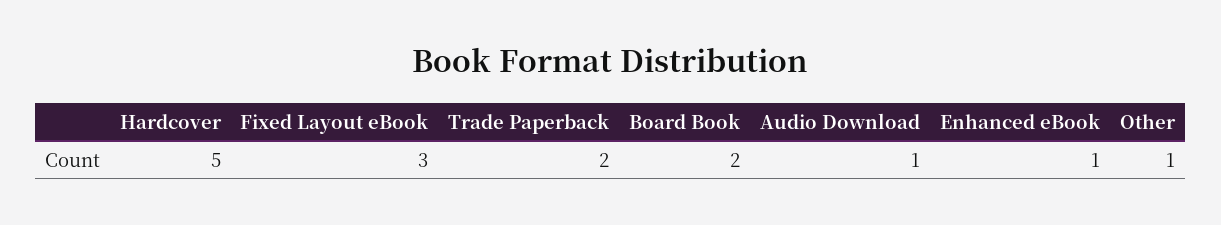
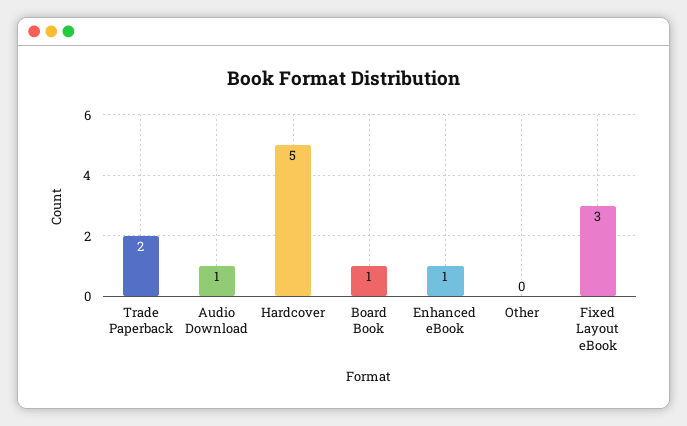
Board Book: 2 -> 1
Other: 1 -> 0

